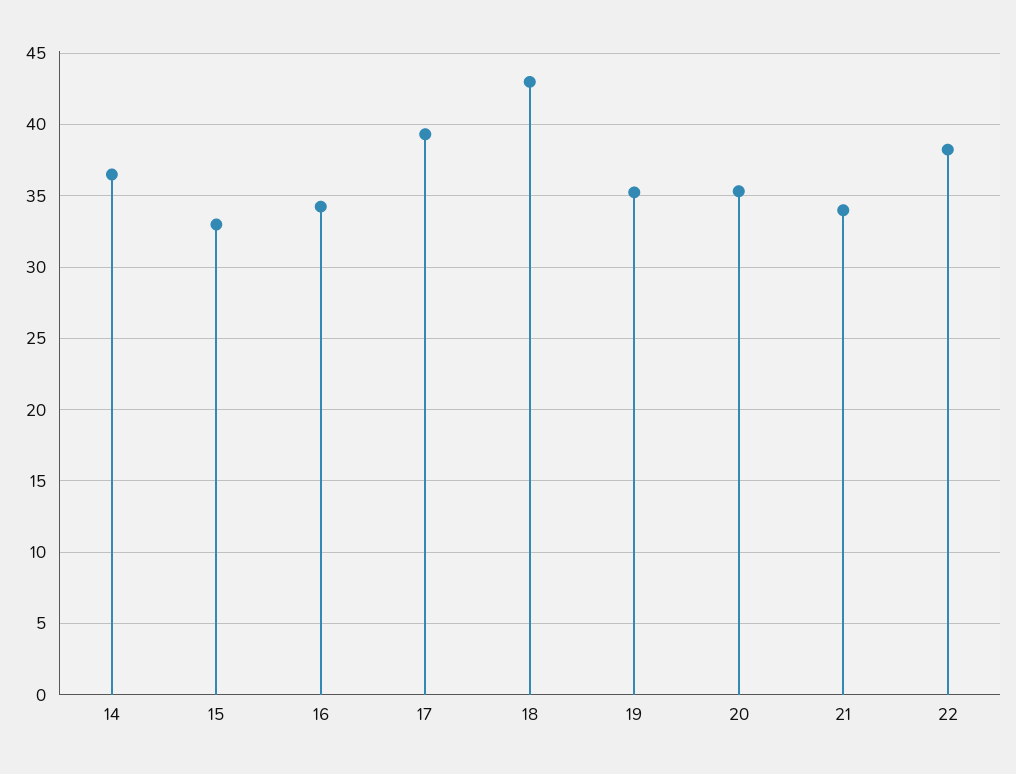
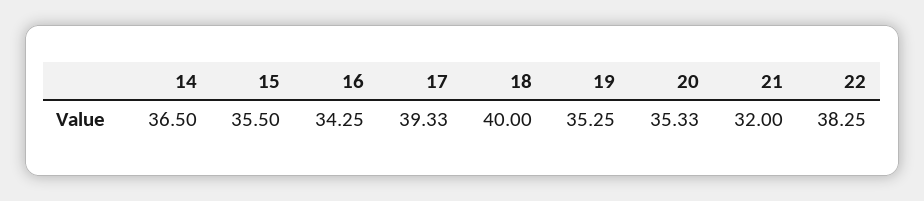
15: 33 -> 35.5
18: 43 -> 40
21: 34 -> 32

